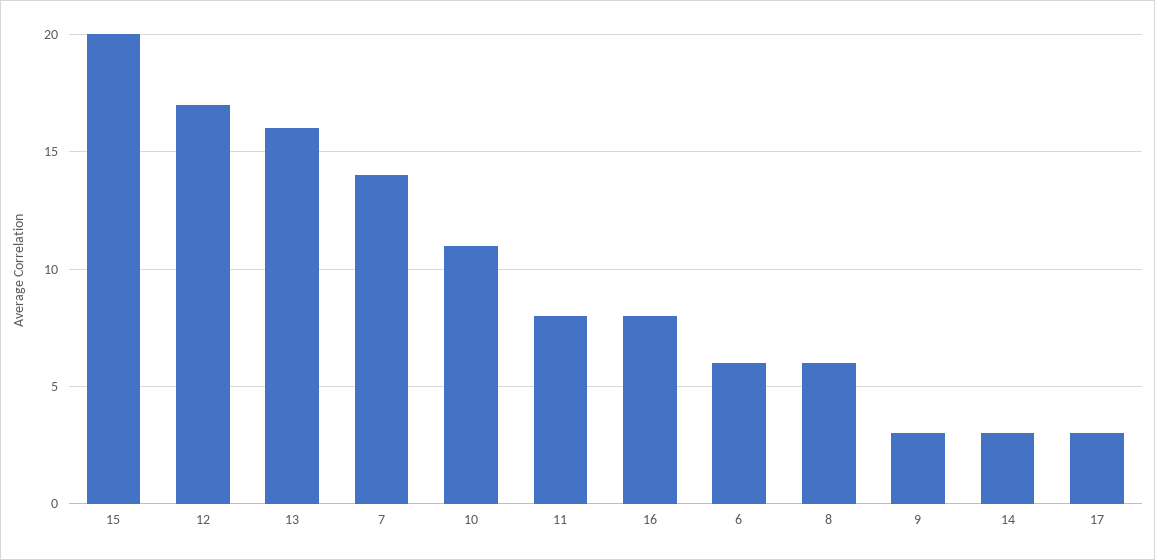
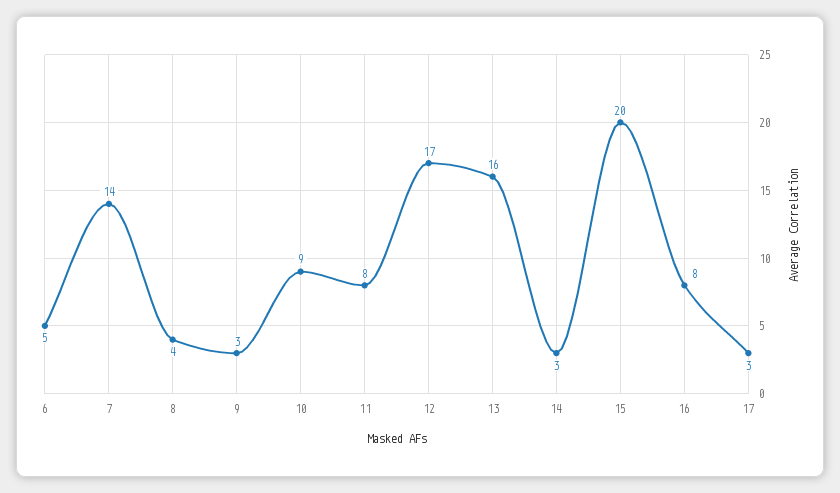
10: 11 -> 9
6: 6 -> 5
8: 6 -> 4

